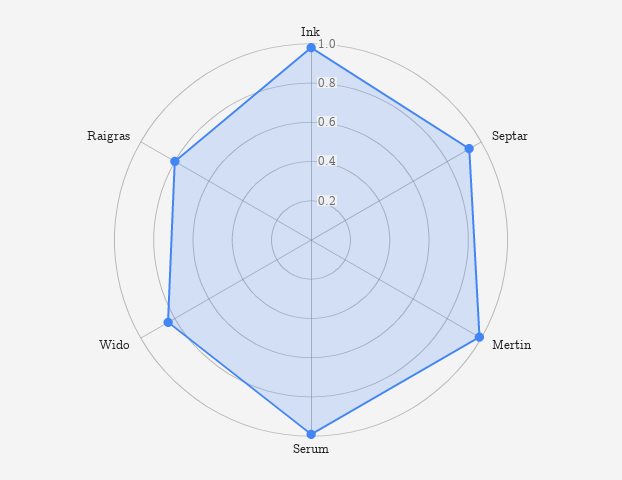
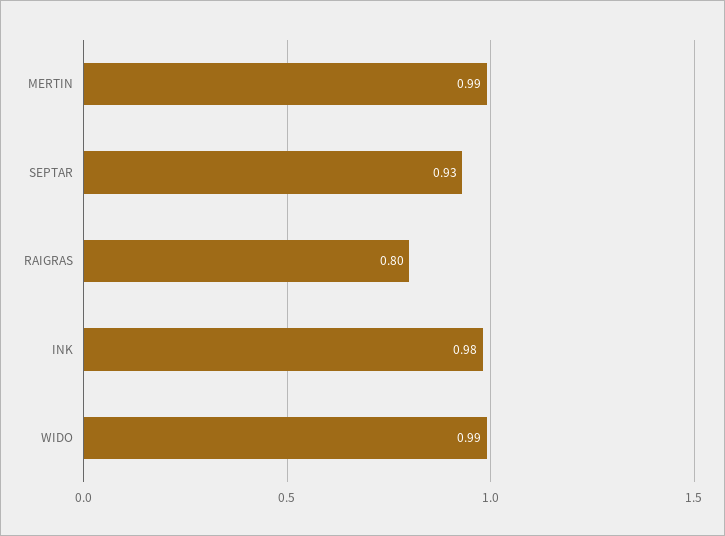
Serum: 1 -> none
Wido: 0.85 -> 0.99

